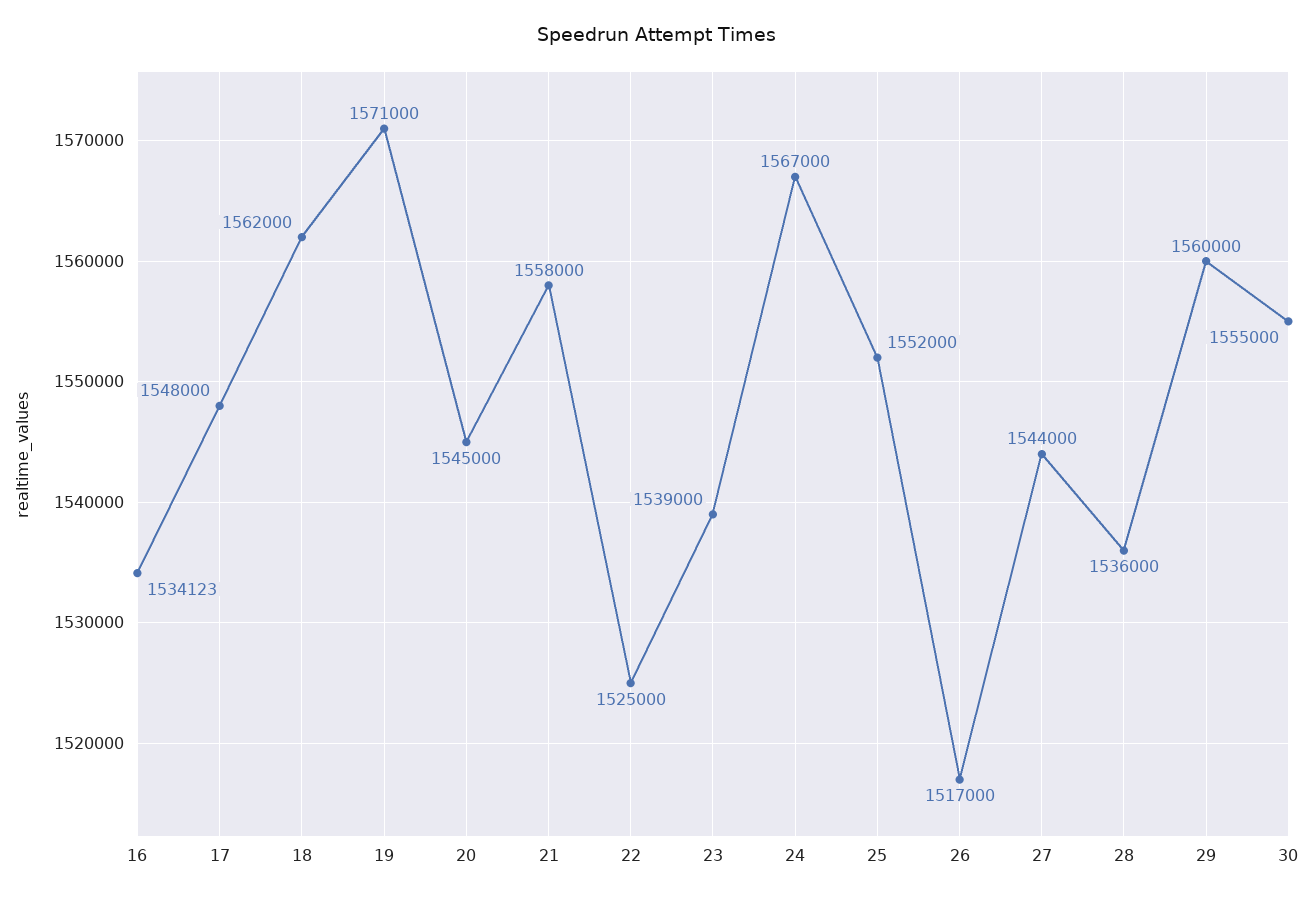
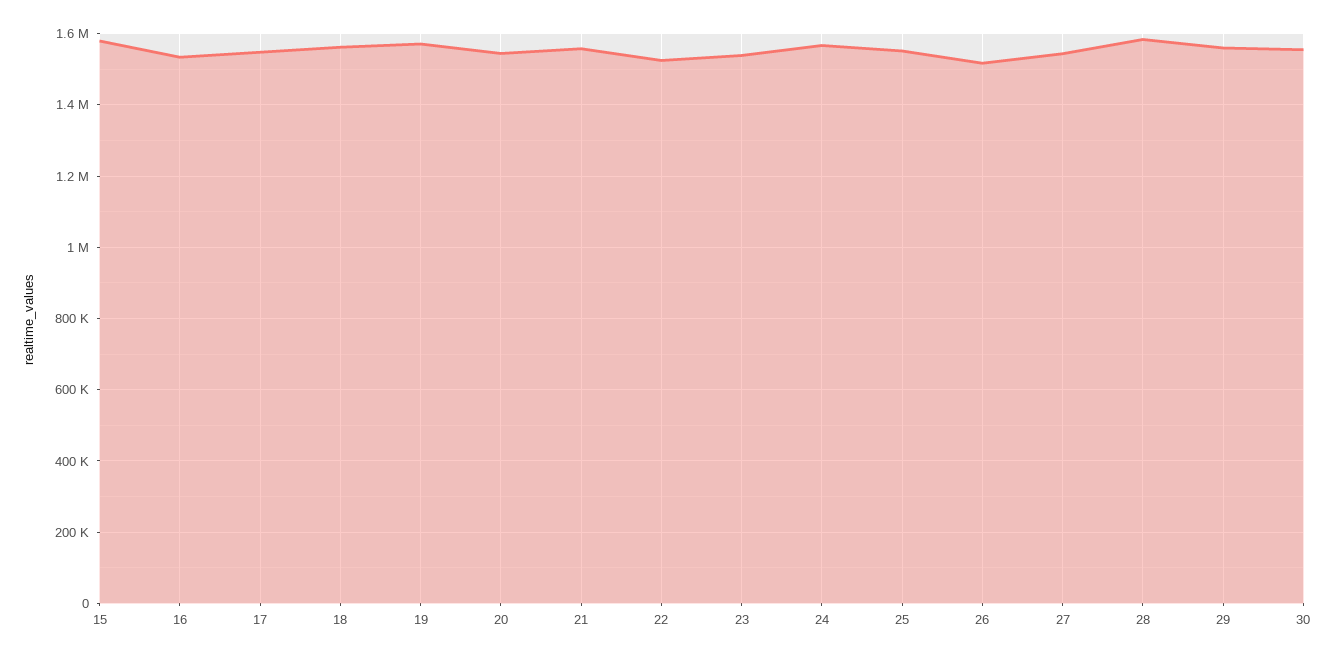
28: 1536000 -> 1580000
15: none -> 1580000

